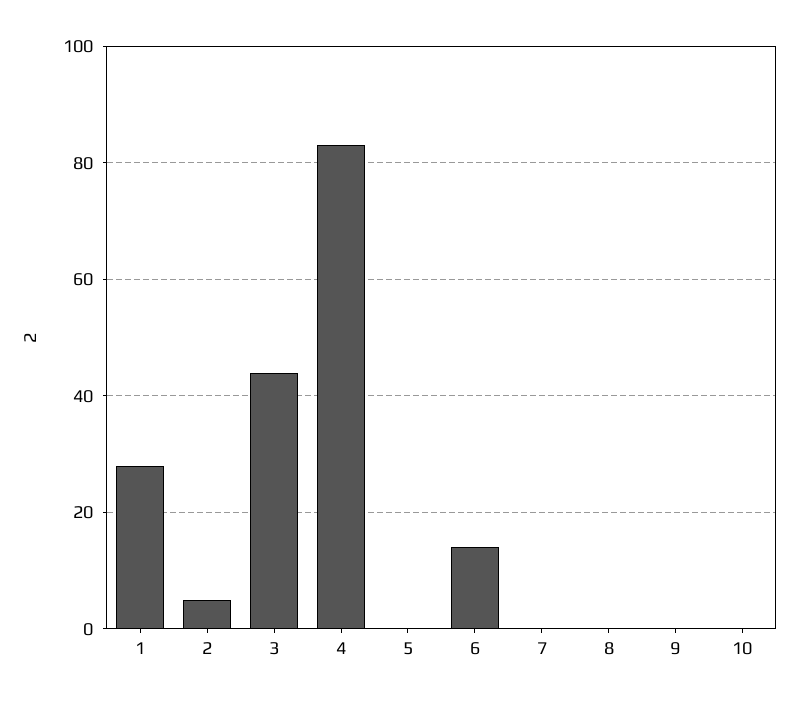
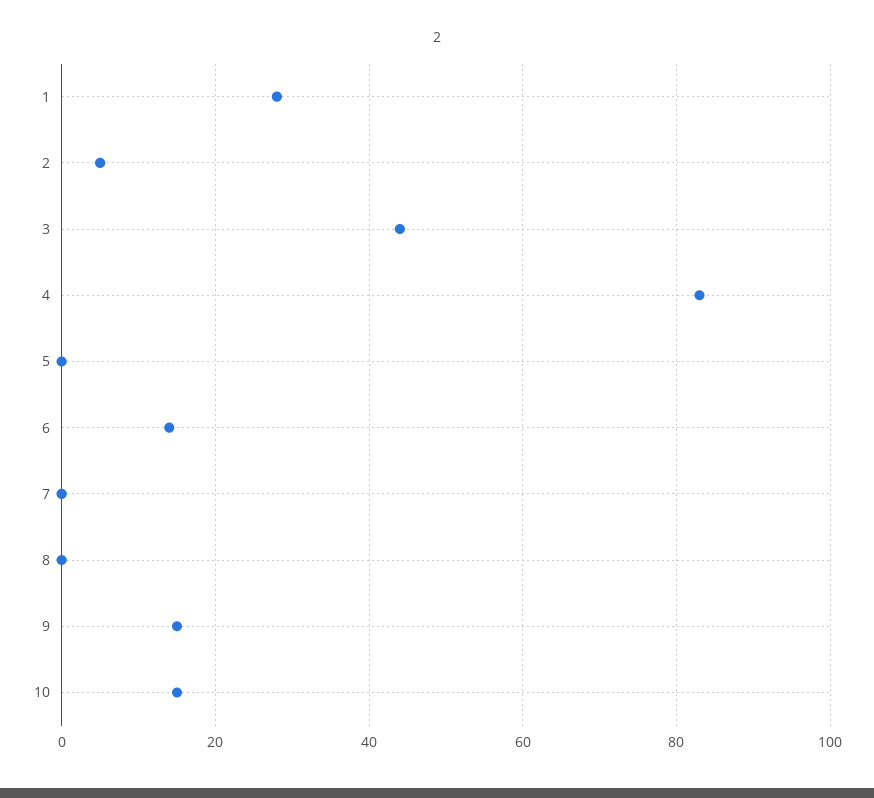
9: 0 -> 15
10: 0 -> 15

